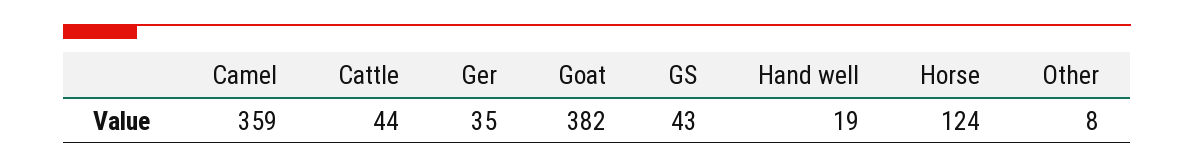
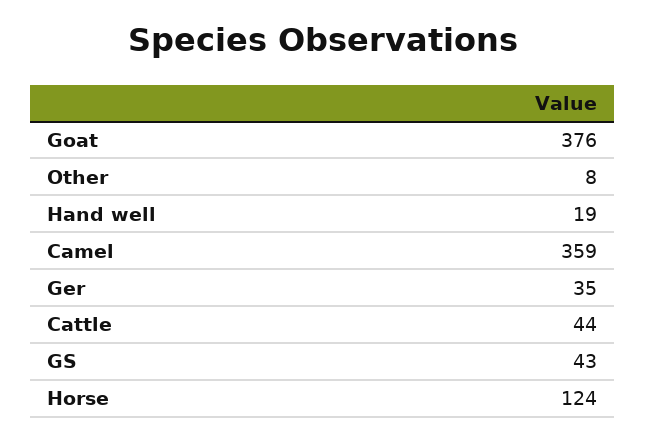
Goat: 382 -> 376

